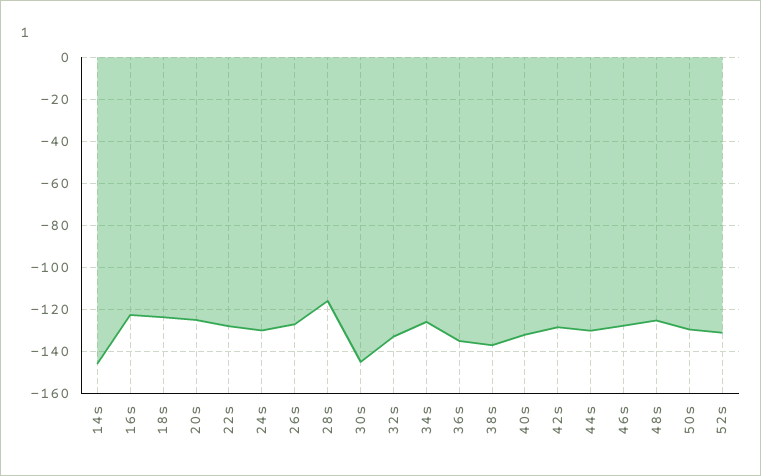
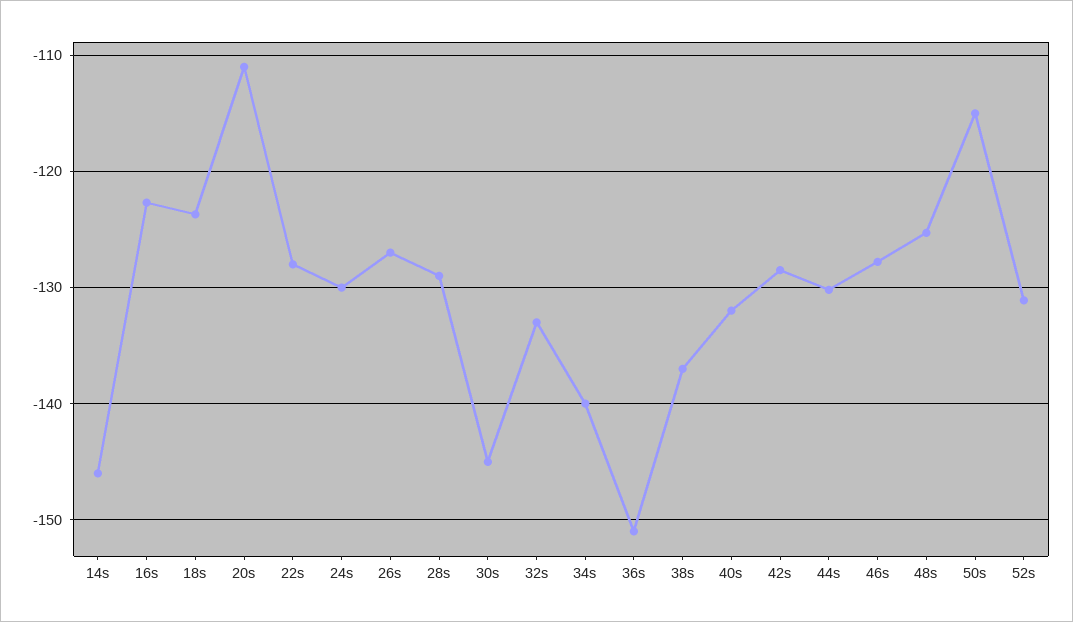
20s: -125 -> -111
28s: -115 -> -129
34s: -125 -> -140
36s: -135 -> -151
50s: -130 -> -115

